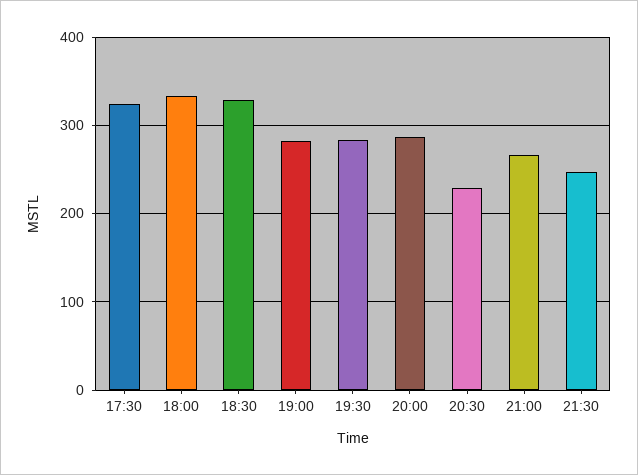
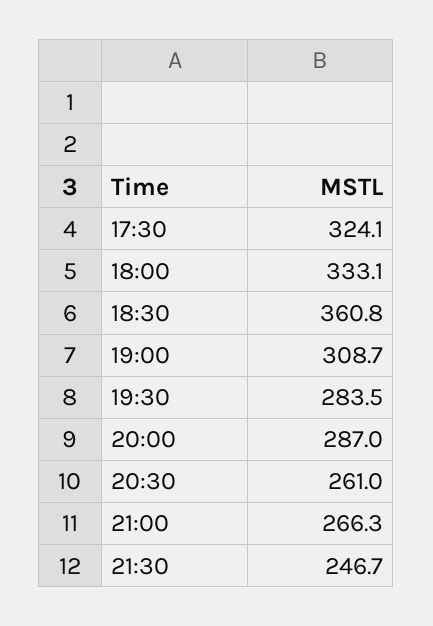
18:30: 330 -> 360.8
19:00: 280 -> 308.7
20:30: 230 -> 261

